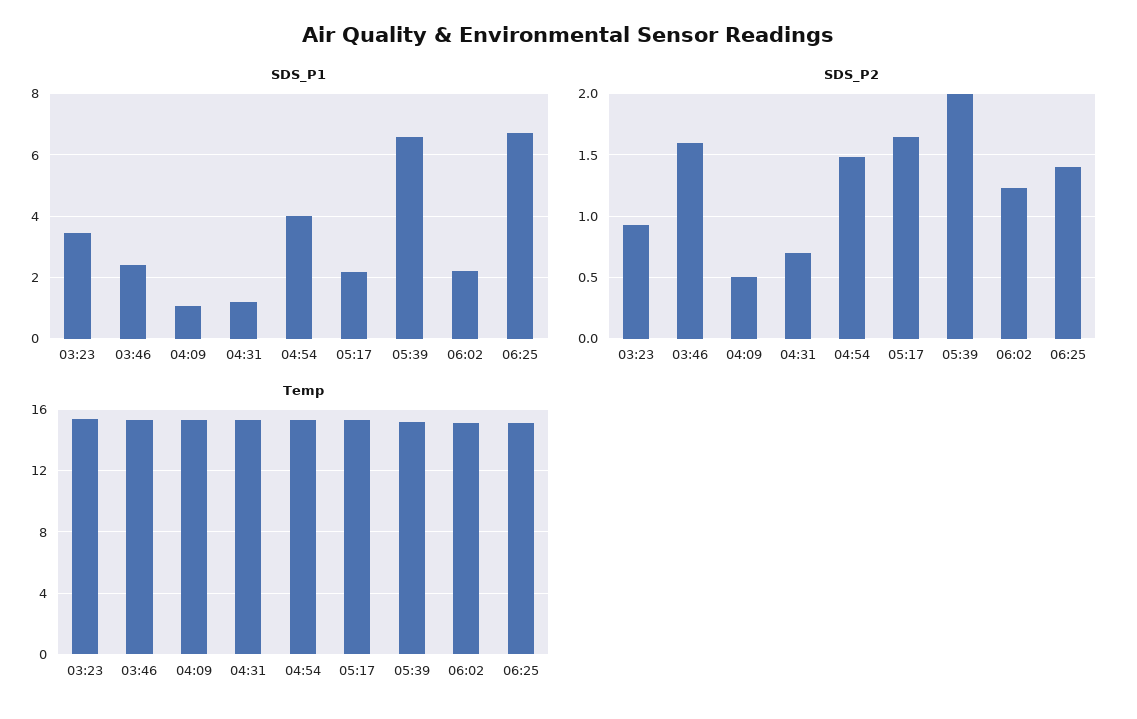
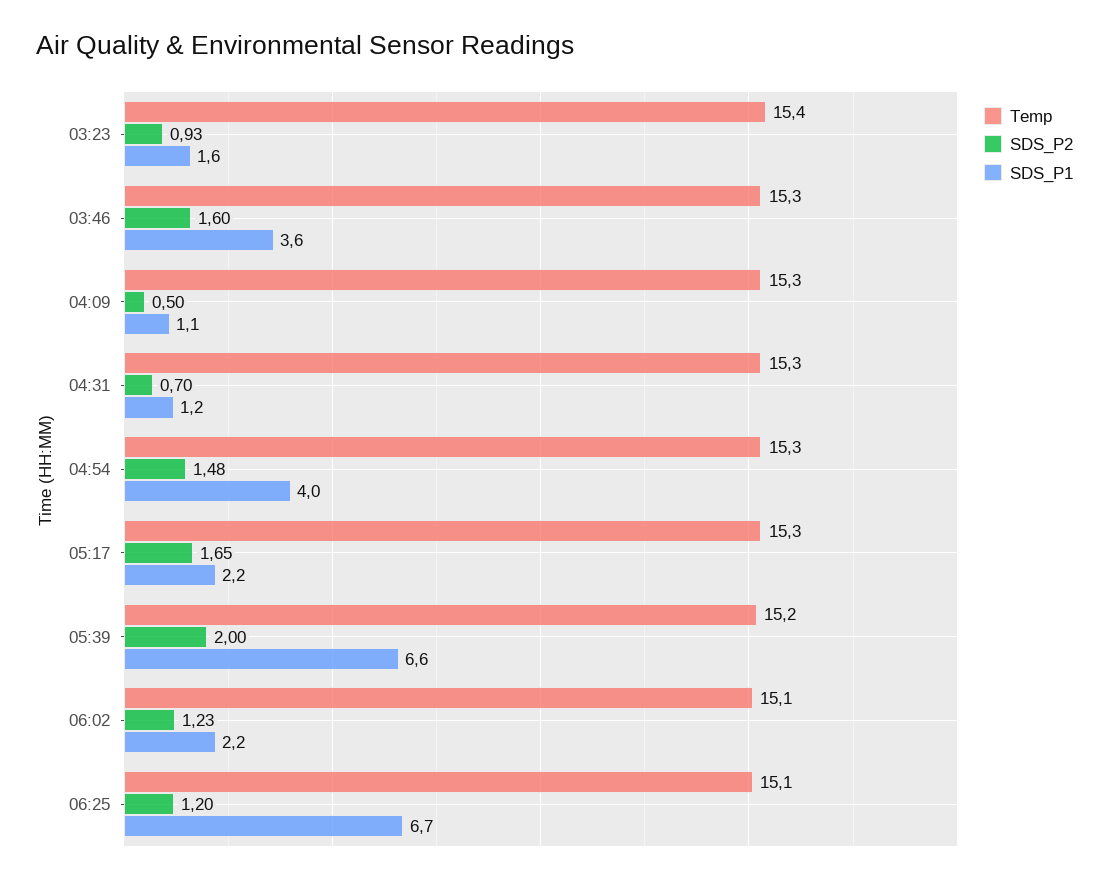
SDS_P1, 03:23: 3.4 -> 1.6
SDS_P1, 03:46: 2.4 -> 3.6
SDS_P2, 06:25: 1.4 -> 1.2

